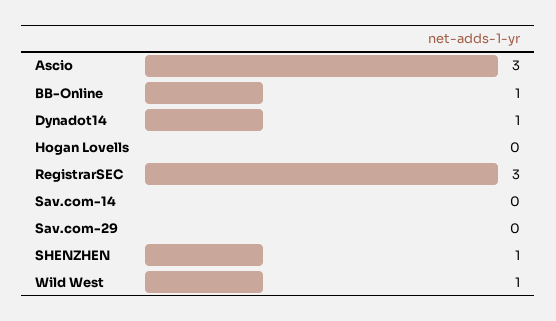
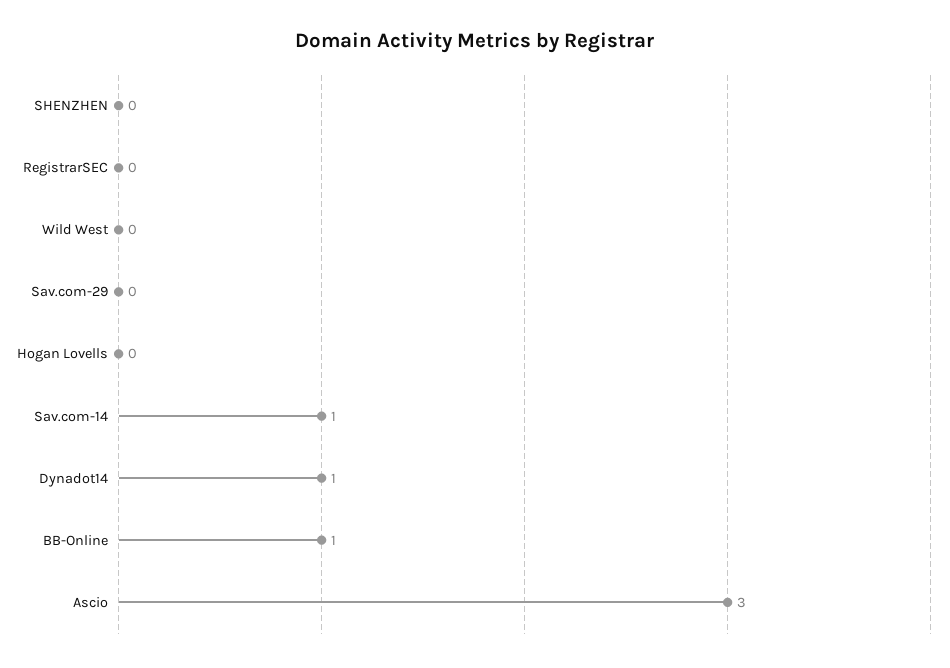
RegistrarSEC: 3 -> 0
Sav.com-14: 0 -> 1
SHENZHEN: 1 -> 0
Wild West: 1 -> 0

